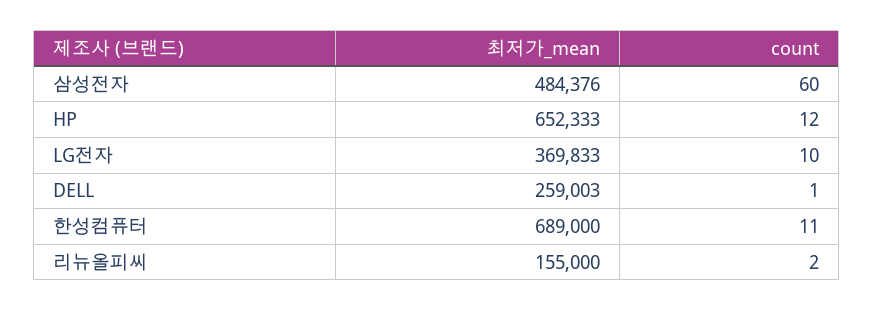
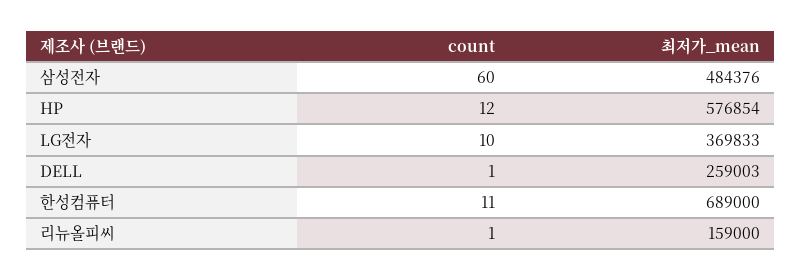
최저가_mean, HP: 652333 -> 576854
최저가_mean, 리뉴올피씨: 155000 -> 159000
count, 리뉴올피씨: 2 -> 1

